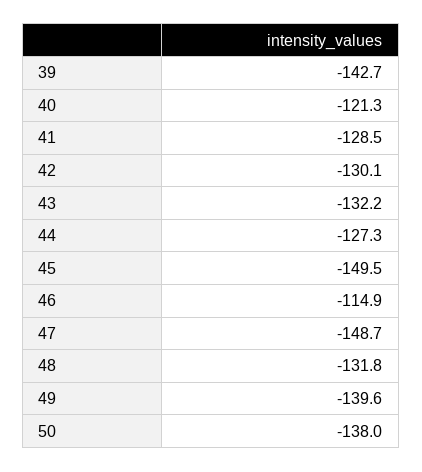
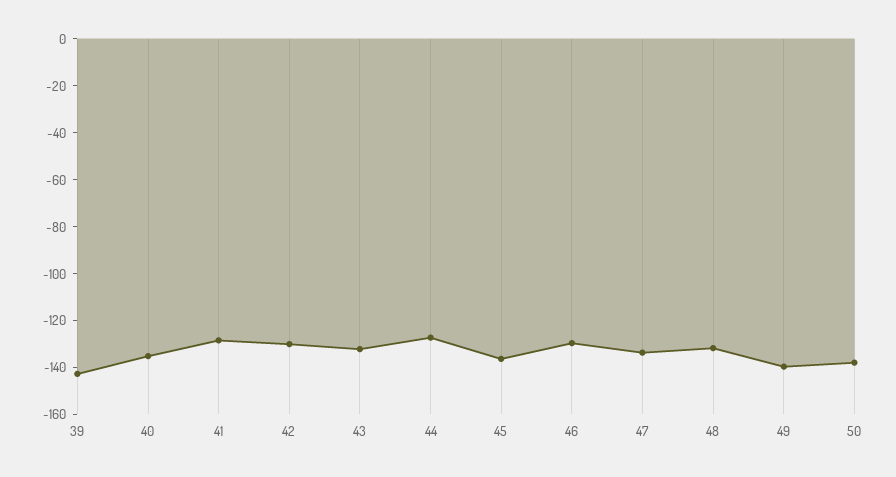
40: -121.3 -> -135
45: -149.5 -> -135
46: -114.9 -> -130
47: -148.7 -> -135

